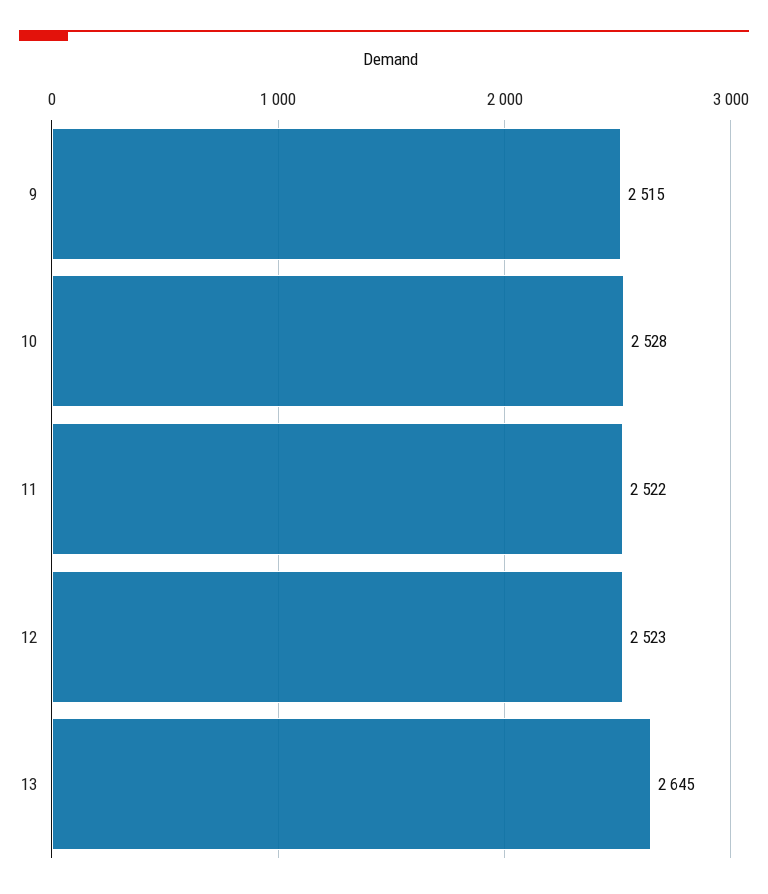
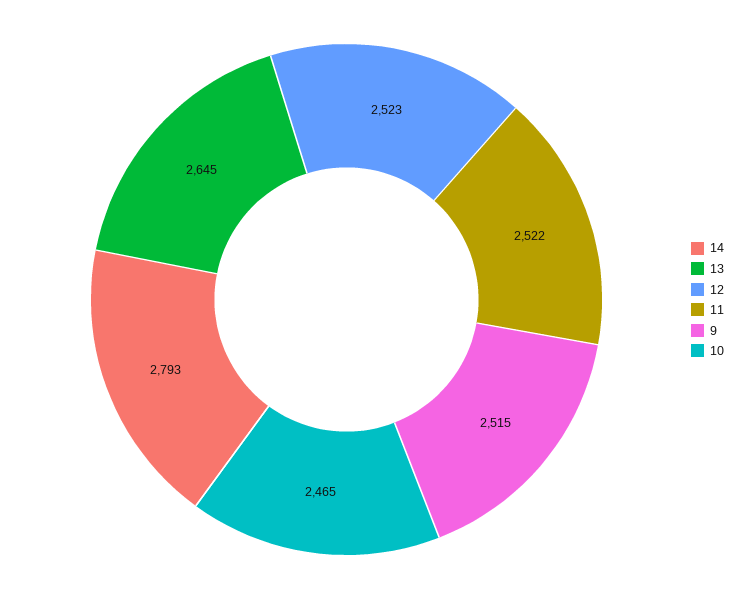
10: 2528 -> 2465
14: none -> 2793

